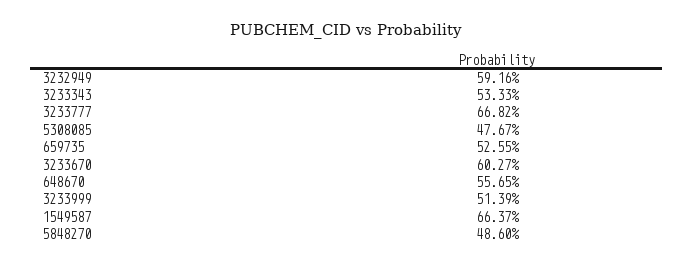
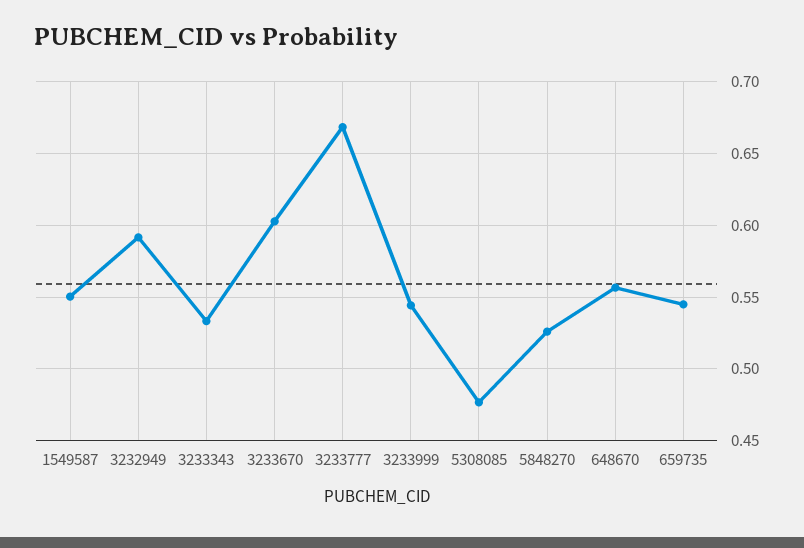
659735: 0.5255 -> 0.545
3233999: 0.5139 -> 0.545
1549587: 0.6637 -> 0.55
5848270: 0.486 -> 0.525

